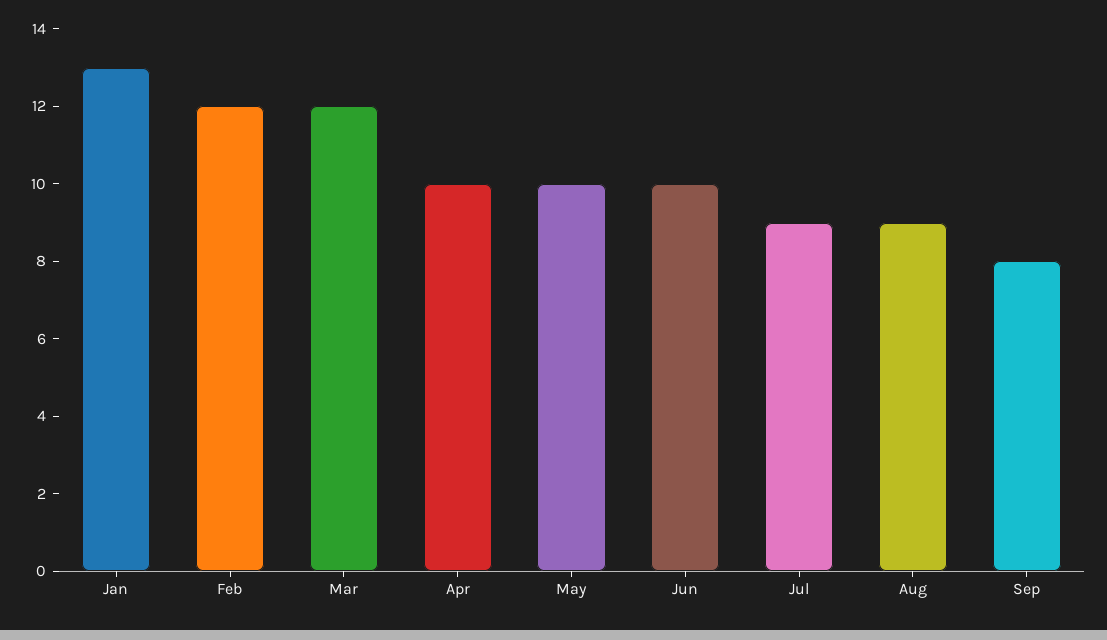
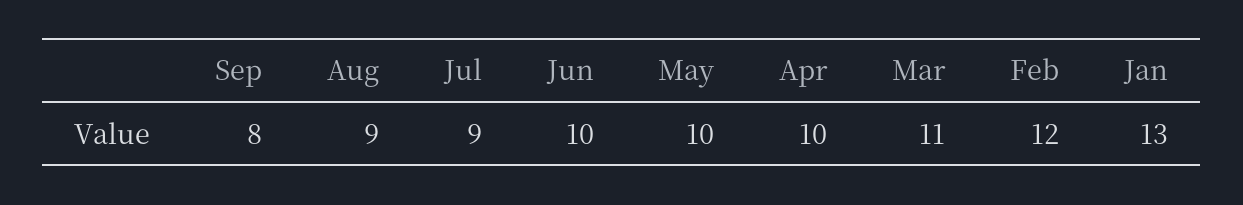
Mar: 12 -> 11

